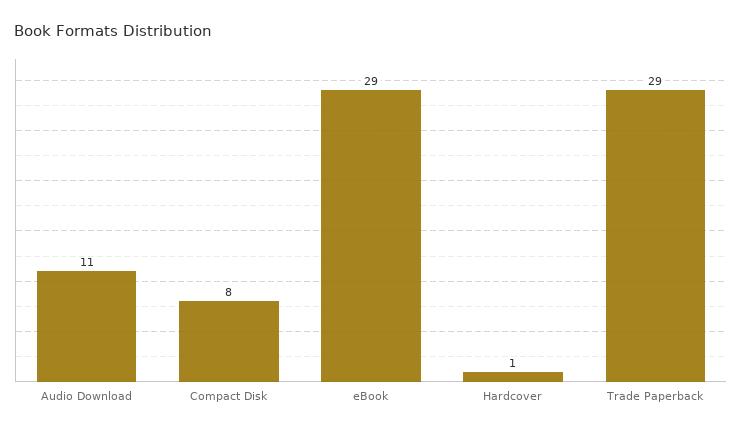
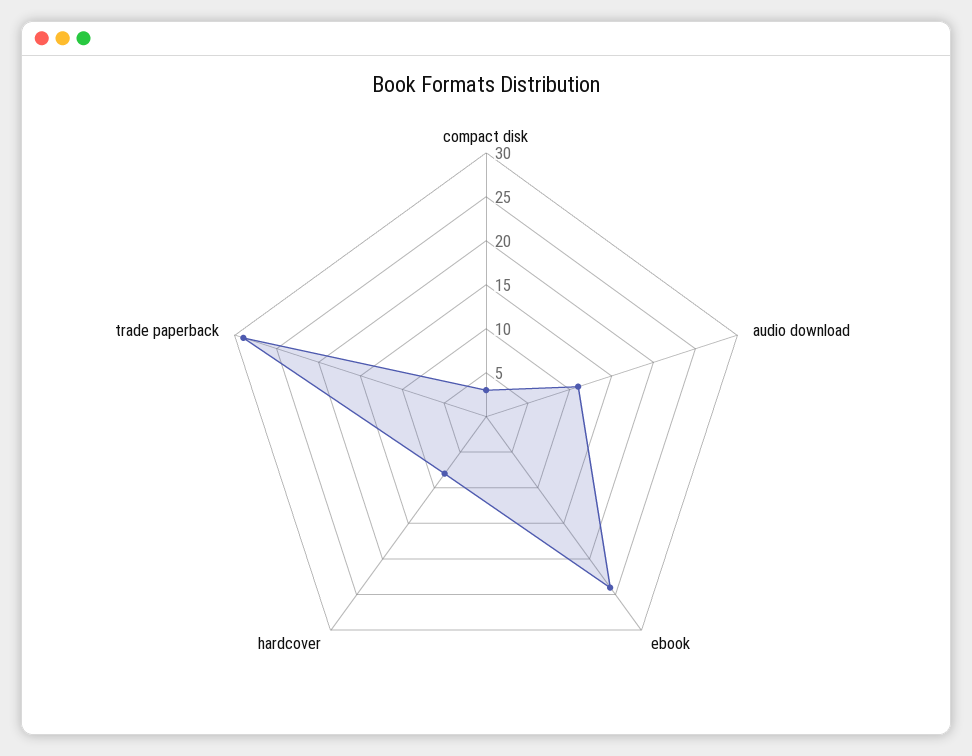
Compact Disk: 8 -> 3
eBook: 29 -> 24
Hardcover: 1 -> 8

